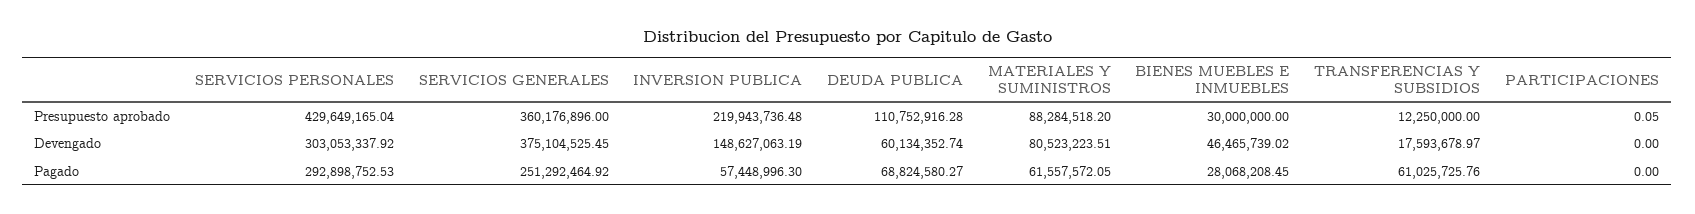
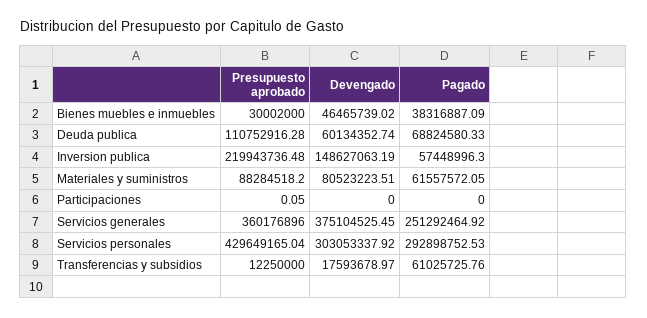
BIENES MUEBLES E INMUEBLES, Presupuesto aprobado: 30000000 -> 30002000
DEUDA PUBLICA, Pagado: 68824580.27 -> 68824580.33
BIENES MUEBLES E INMUEBLES, Pagado: 28068208.45 -> 38316887.09

